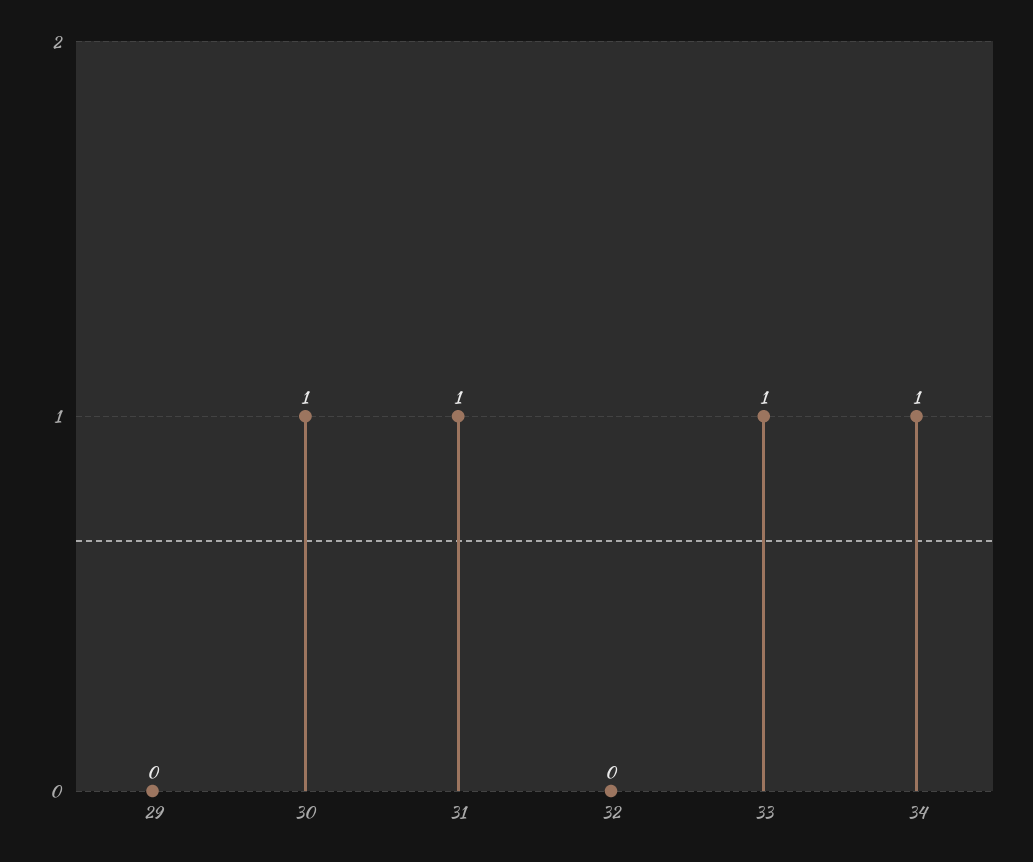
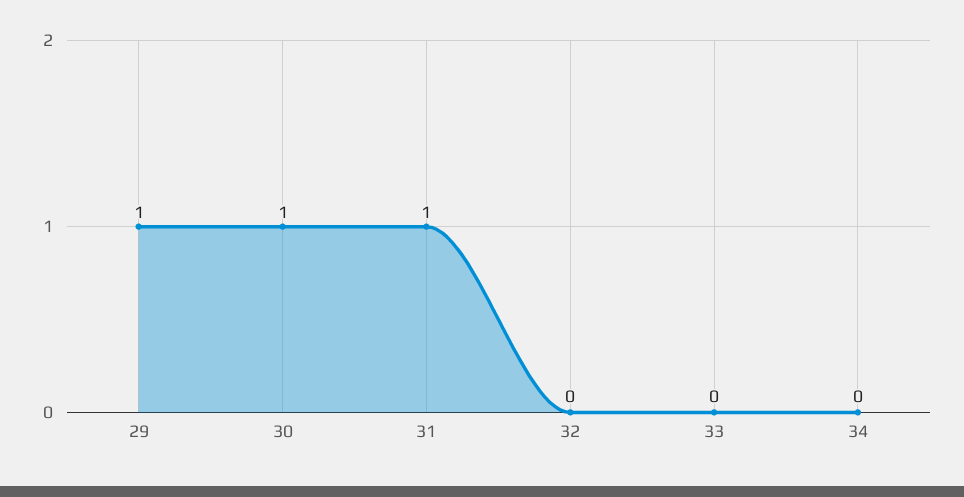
29: 0 -> 1
33: 1 -> 0
34: 1 -> 0

